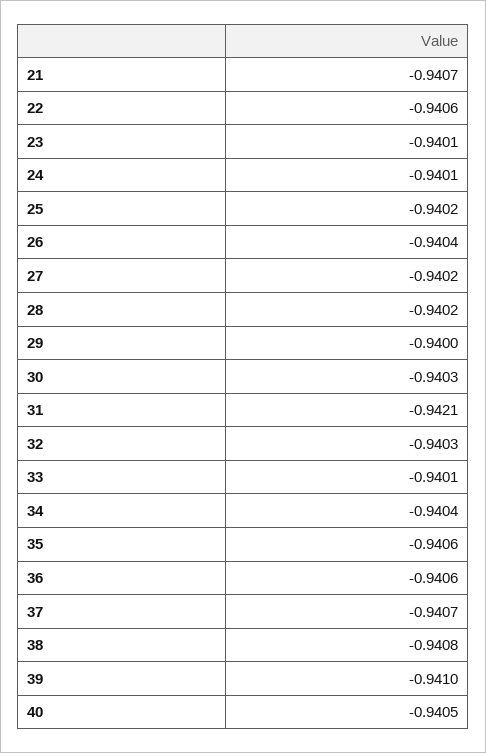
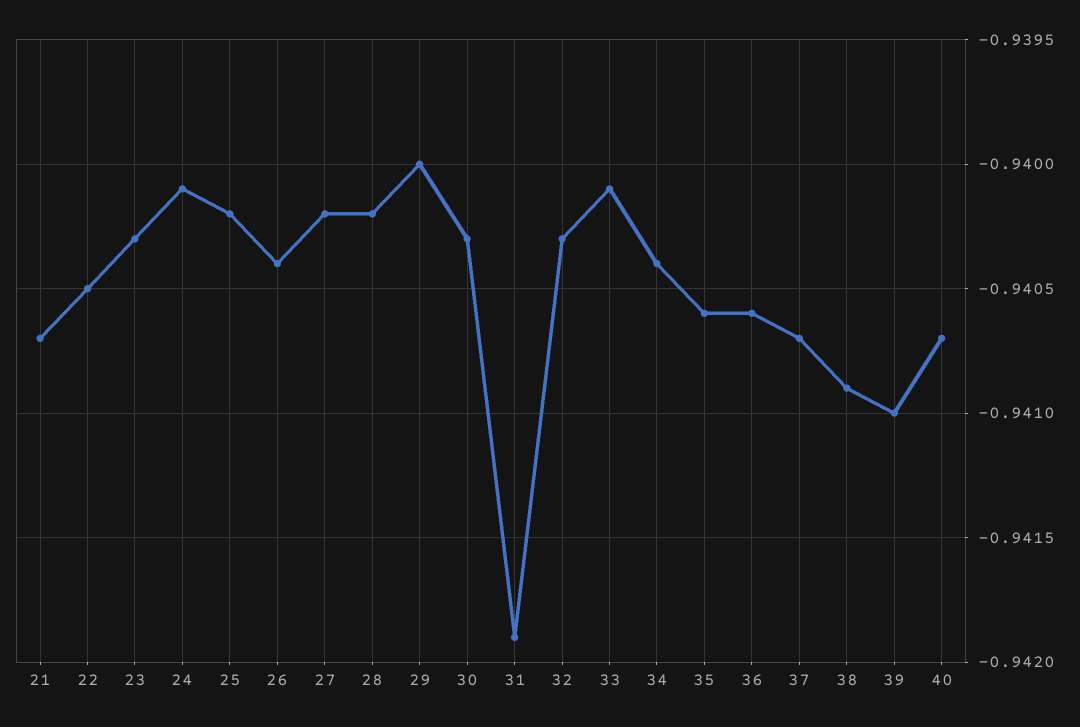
22: -0.9406 -> -0.9405
23: -0.9401 -> -0.9403
31: -0.9421 -> -0.9419
38: -0.9408 -> -0.9409
40: -0.9405 -> -0.9407

